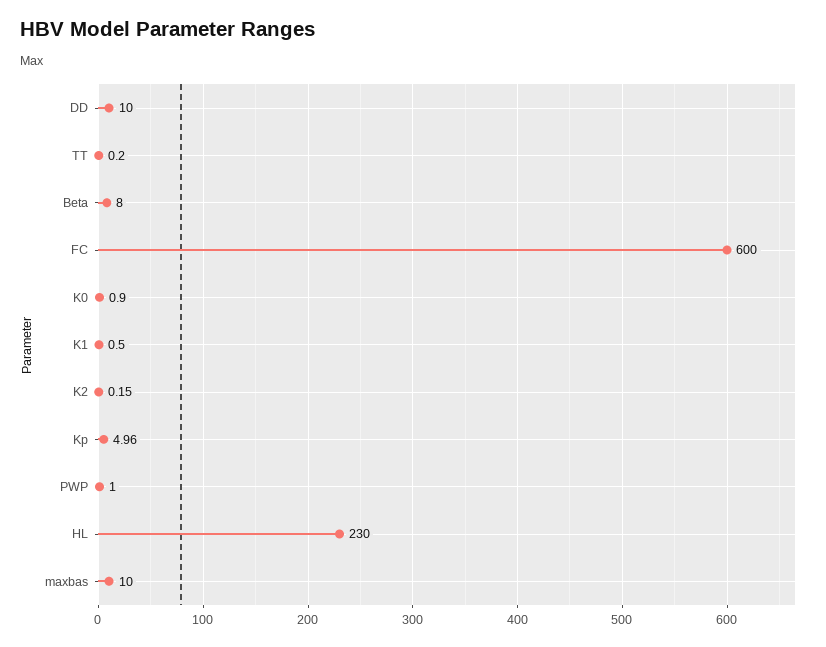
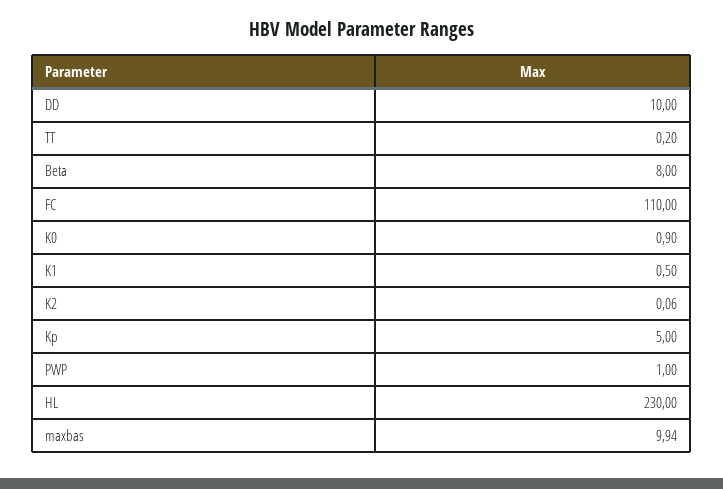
FC: 600 -> 110
K2: 0.15 -> 0.06
Kp: 4.96 -> 5
maxbas: 10 -> 9.94

